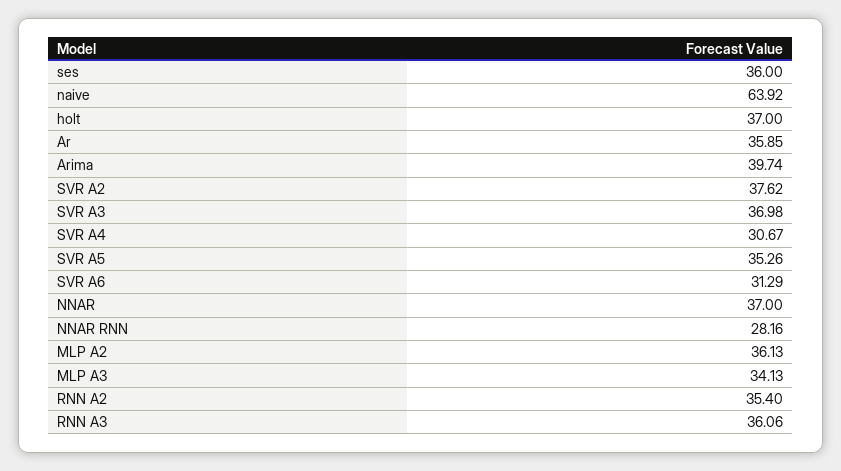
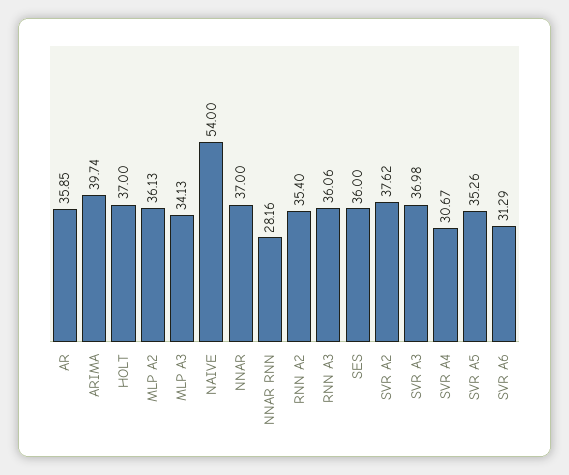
naive: 63.92 -> 54

